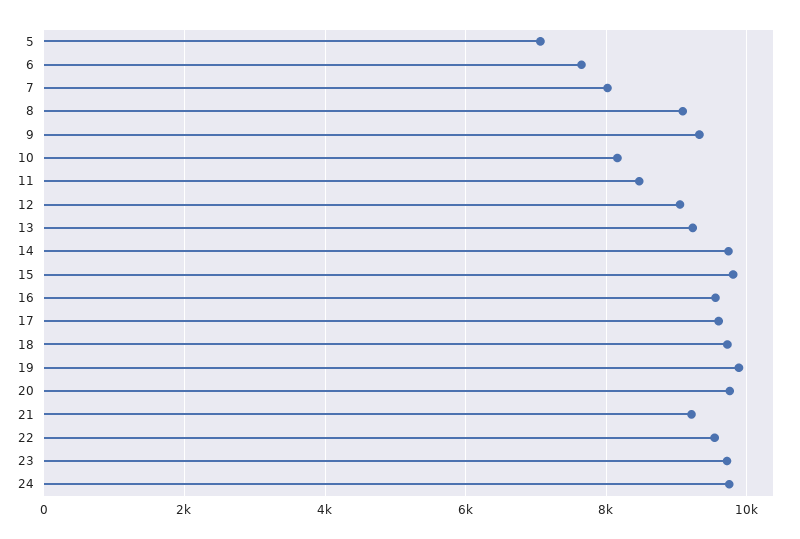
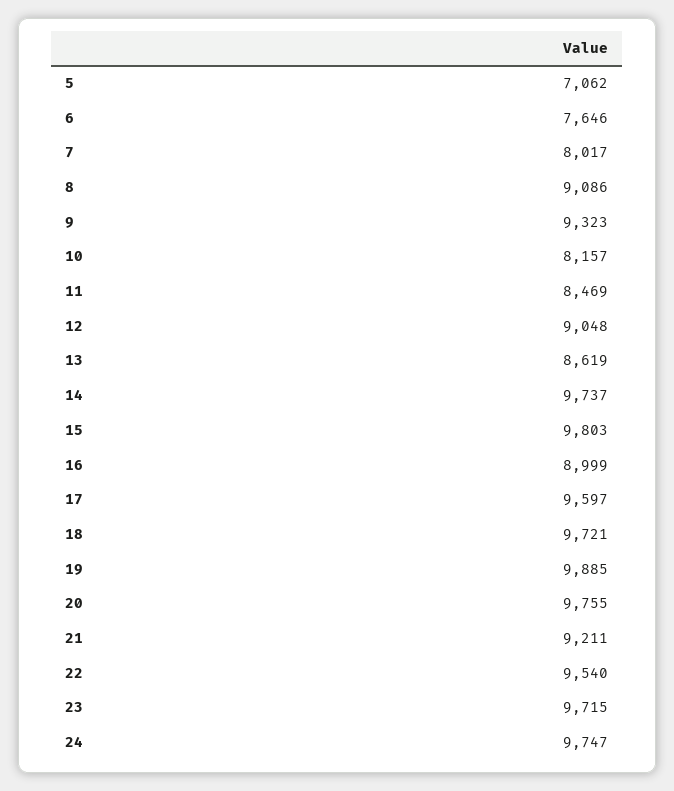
13: 9200 -> 8619
16: 9600 -> 8999

